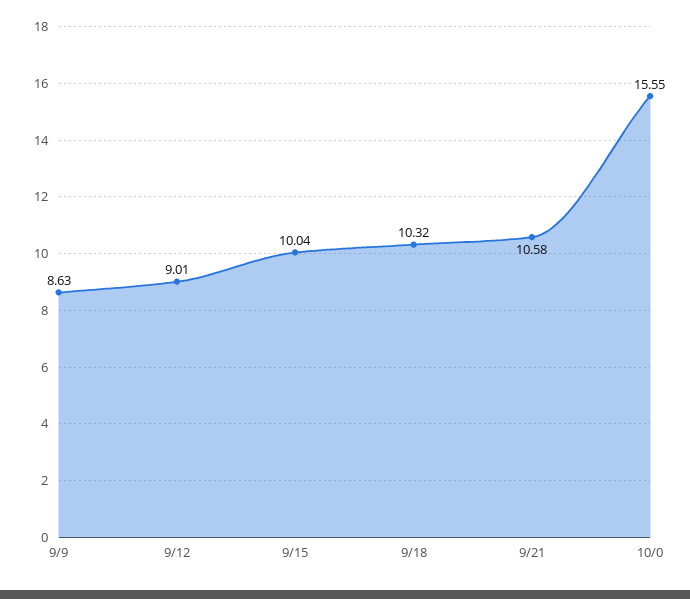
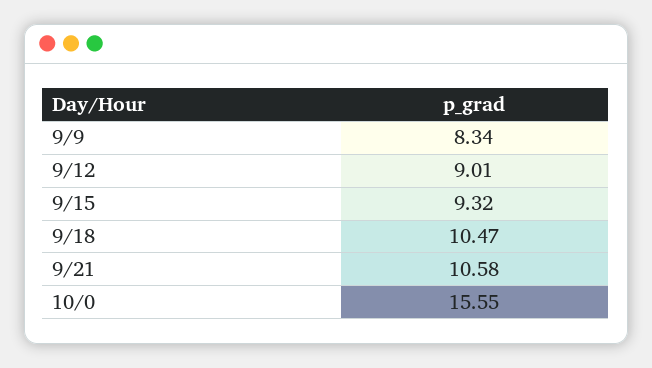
9/9: 8.63 -> 8.34
9/15: 10.04 -> 9.32
9/18: 10.32 -> 10.47

